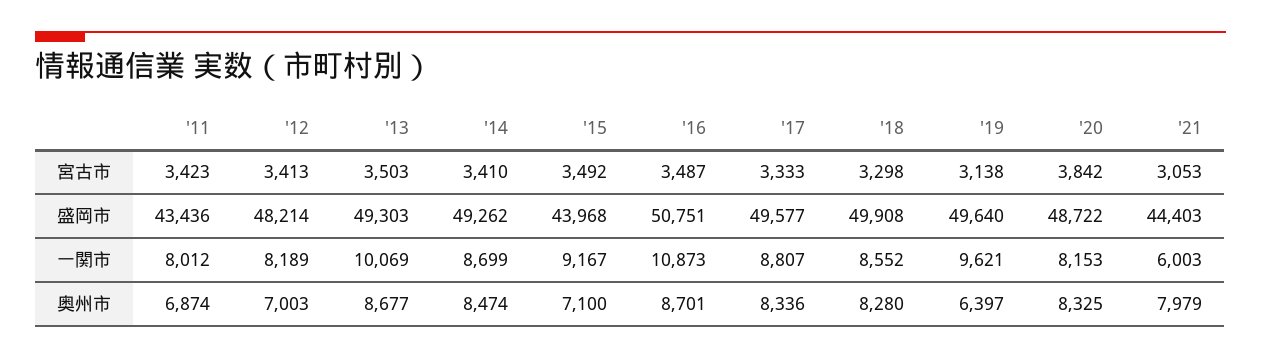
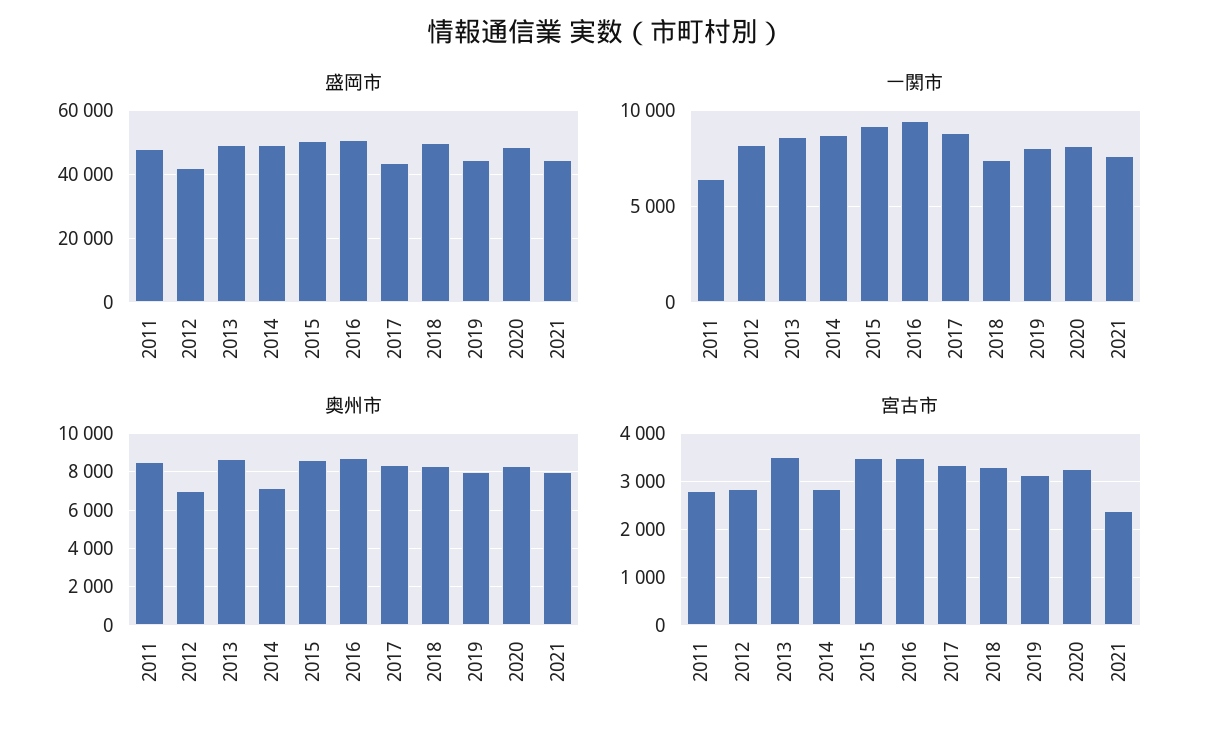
宮古市, '11: 3423 -> 2800
宮古市, '12: 3413 -> 2800
宮古市, '14: 3410 -> 2800
宮古市, '20: 3842 -> 3200
宮古市, '21: 3053 -> 2400
盛岡市, '11: 43436 -> 48000
盛岡市, '12: 48214 -> 42000
盛岡市, '15: 43968 -> 50000
盛岡市, '17: 49577 -> 44000
盛岡市, '19: 49640 -> 44000
一関市, '11: 8012 -> 6500
一関市, '13: 10069 -> 8500
一関市, '16: 10873 -> 9500
一関市, '18: 8552 -> 7500
一関市, '19: 9621 -> 8000
一関市, '21: 6003 -> 7500
奥州市, '11: 6874 -> 8500
奥州市, '14: 8474 -> 7000
奥州市, '15: 7100 -> 8500
奥州市, '19: 6397 -> 8000

